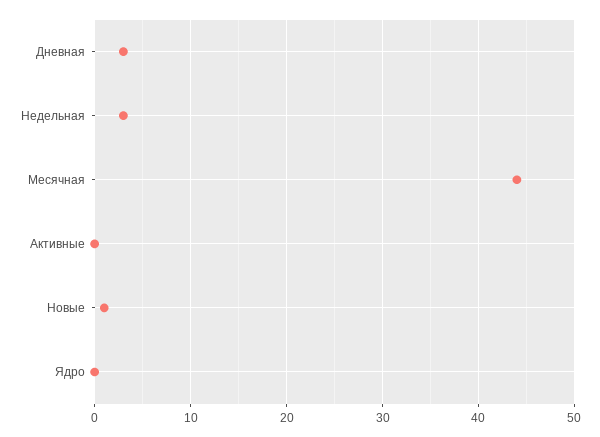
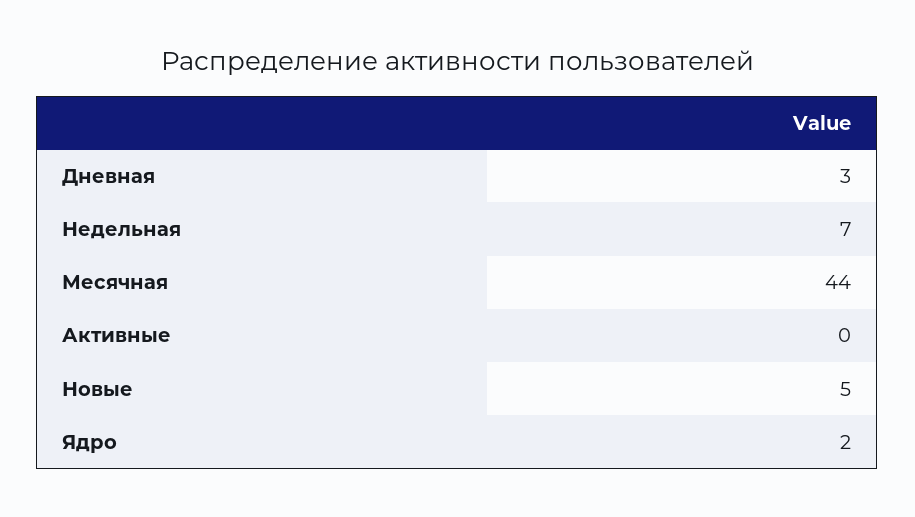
Недельная: 3 -> 7
Новые: 1 -> 5
Ядро: 0 -> 2

